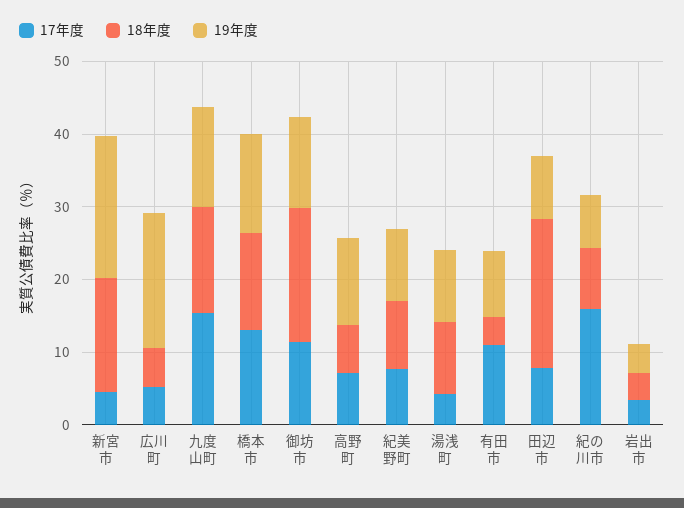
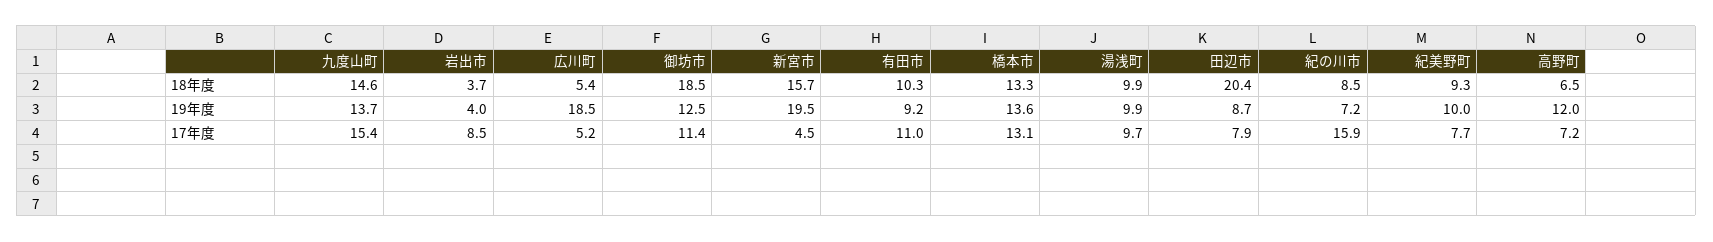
17年度, 湯浅町: 4 -> 9.7
18年度, 有田市: 4 -> 10.3
17年度, 岩出市: 4 -> 8.5

